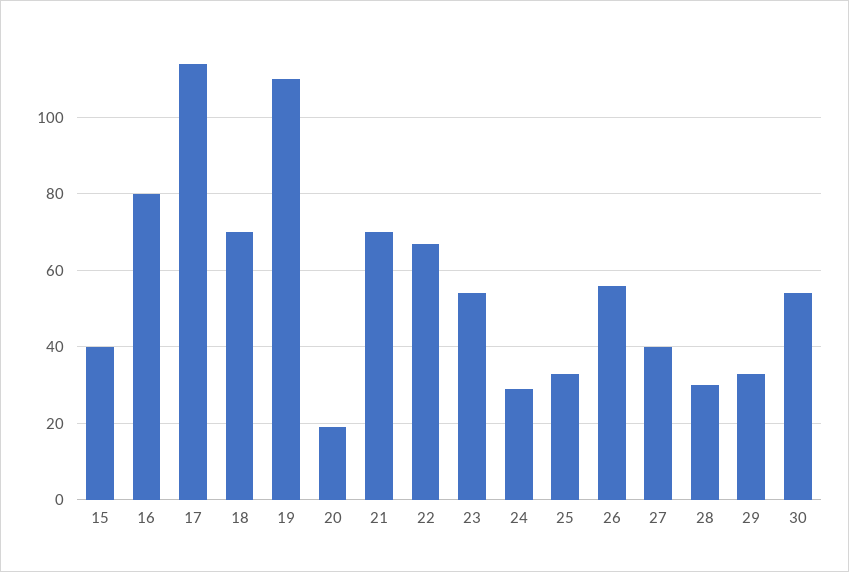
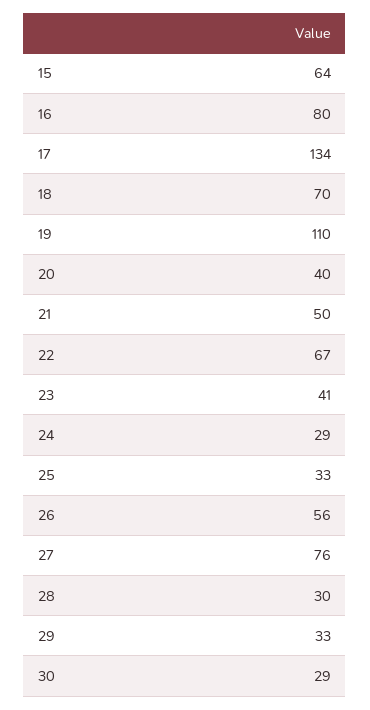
15: 40 -> 64
17: 115 -> 134
20: 20 -> 40
21: 70 -> 50
23: 55 -> 41
27: 40 -> 76
30: 55 -> 29

